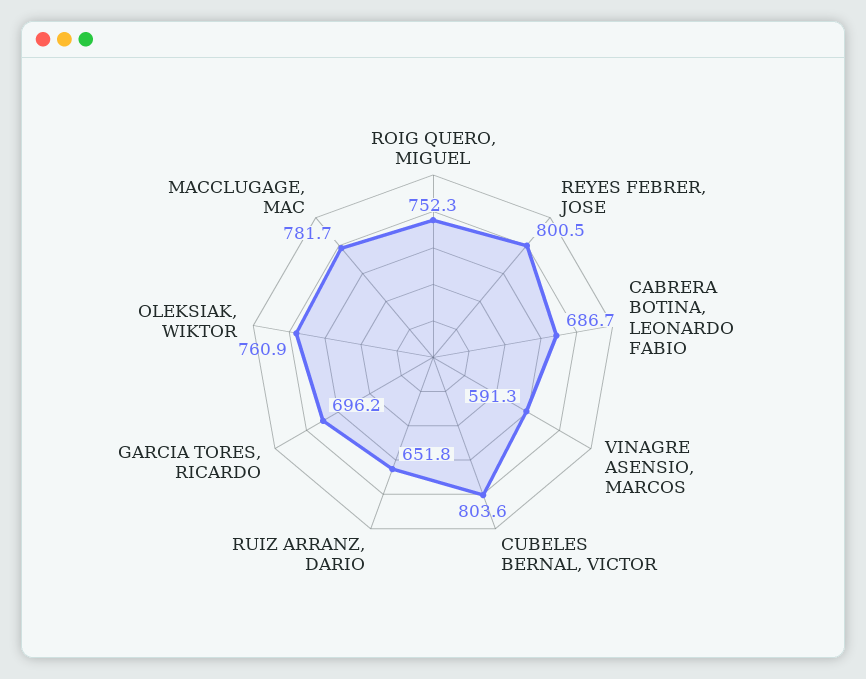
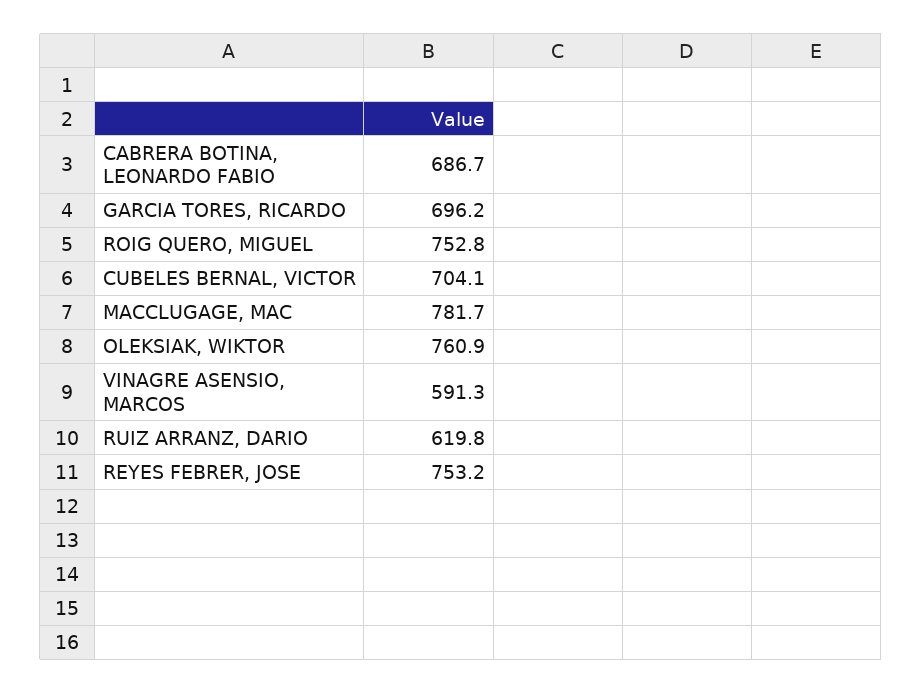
ROIG QUERO, MIGUEL: 752.3 -> 752.8
REYES FEBRER, JOSE: 800.5 -> 753.2
CUBELES BERNAL, VICTOR: 803.6 -> 704.1
RUIZ ARRANZ, DARIO: 651.8 -> 619.8

